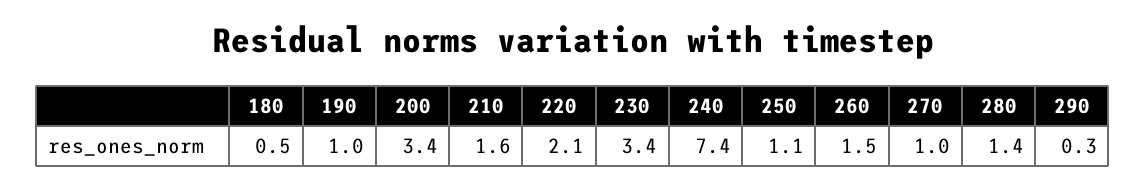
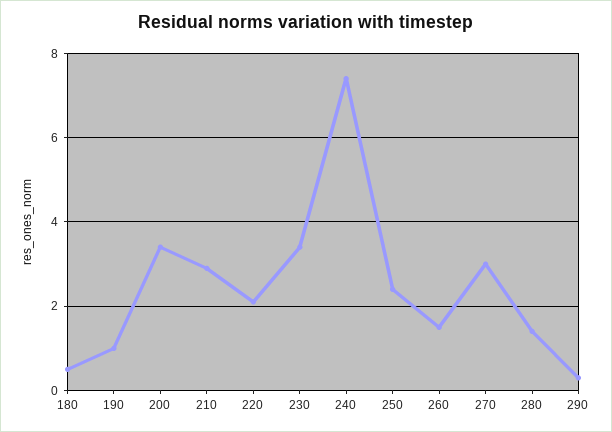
210: 1.6 -> 3
250: 1.1 -> 2.5
270: 1 -> 3

